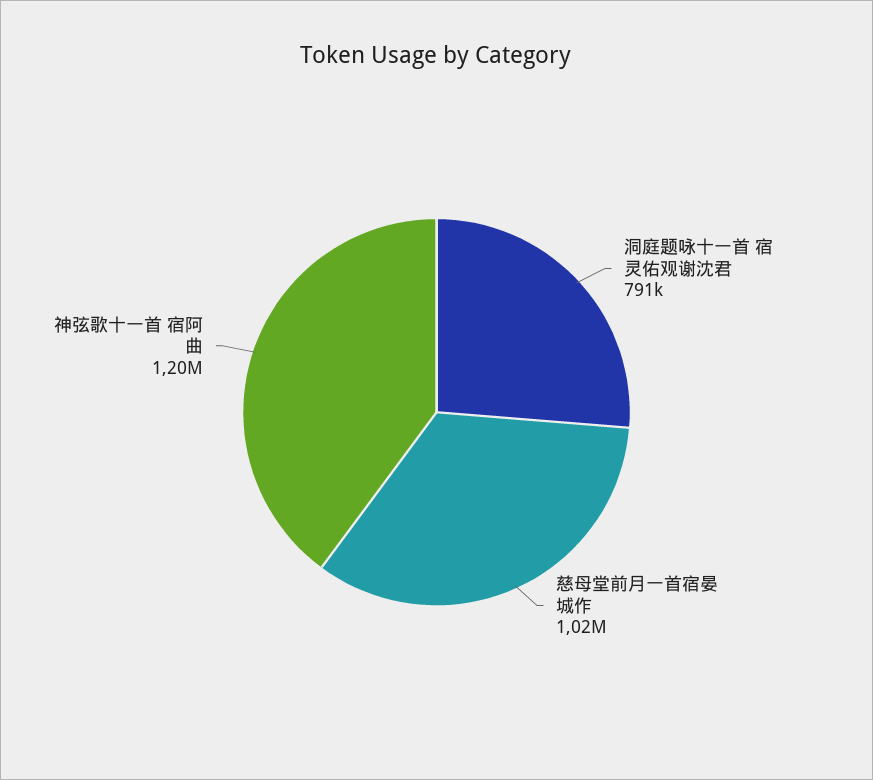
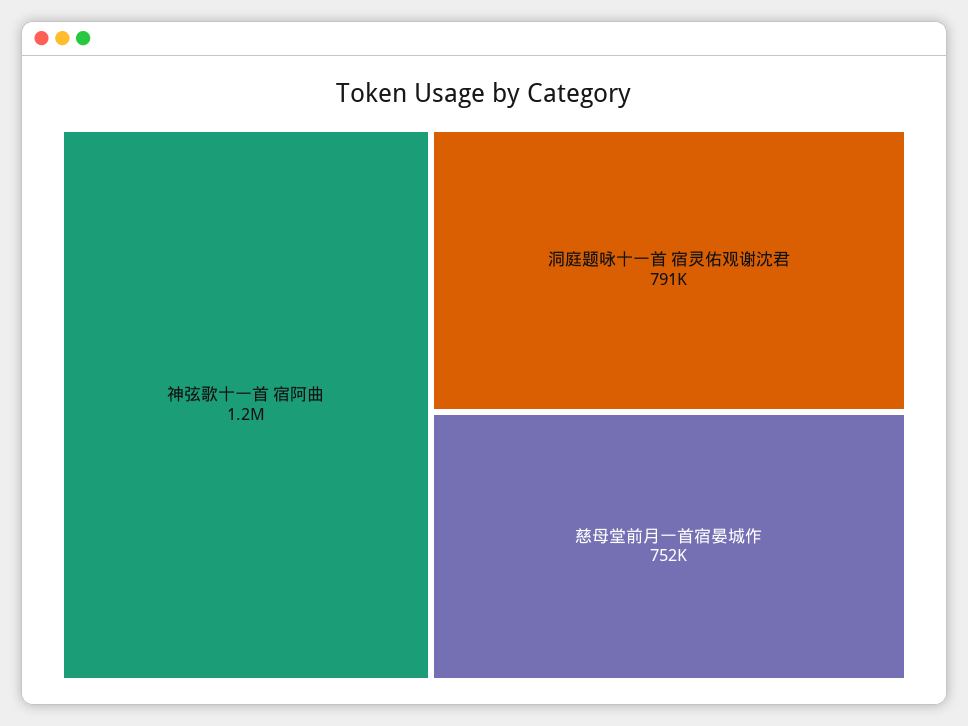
慈母堂前月一首宿晏城作: 1020000 -> 752000

